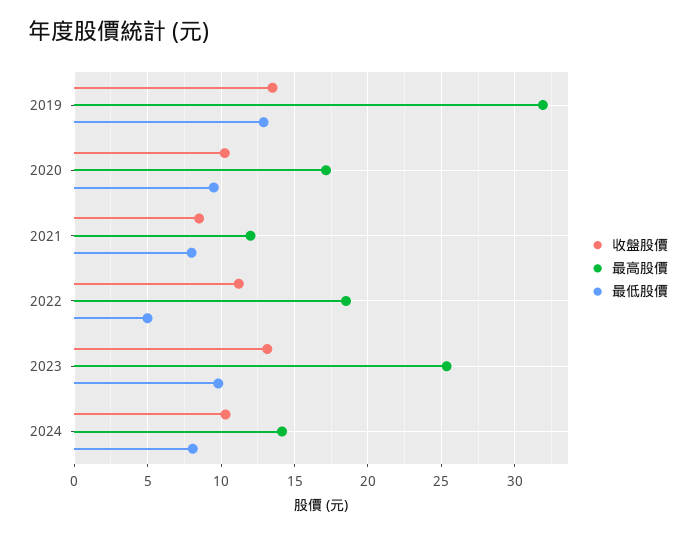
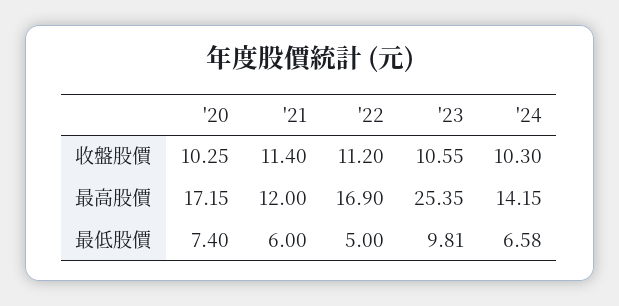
收盤股價, 2019: 13.5 -> none
最高股價, 2019: 32 -> none
最低股價, 2019: 13 -> none
最低股價, 2020: 9.5 -> 7.4
收盤股價, 2021: 8.5 -> 11.4
最低股價, 2021: 8 -> 6
最高股價, 2022: 18.5 -> 16.9
收盤股價, 2023: 13 -> 10.55
最低股價, 2024: 8 -> 6.58

